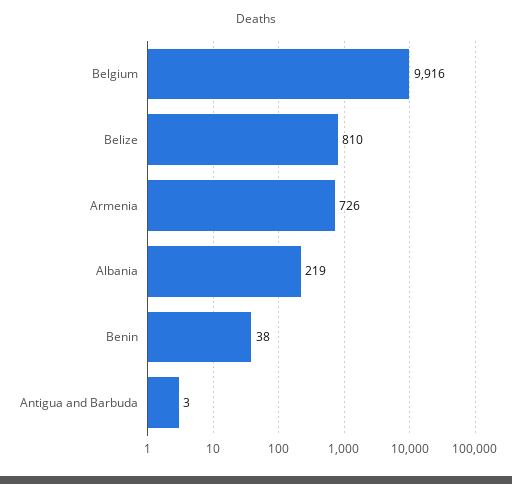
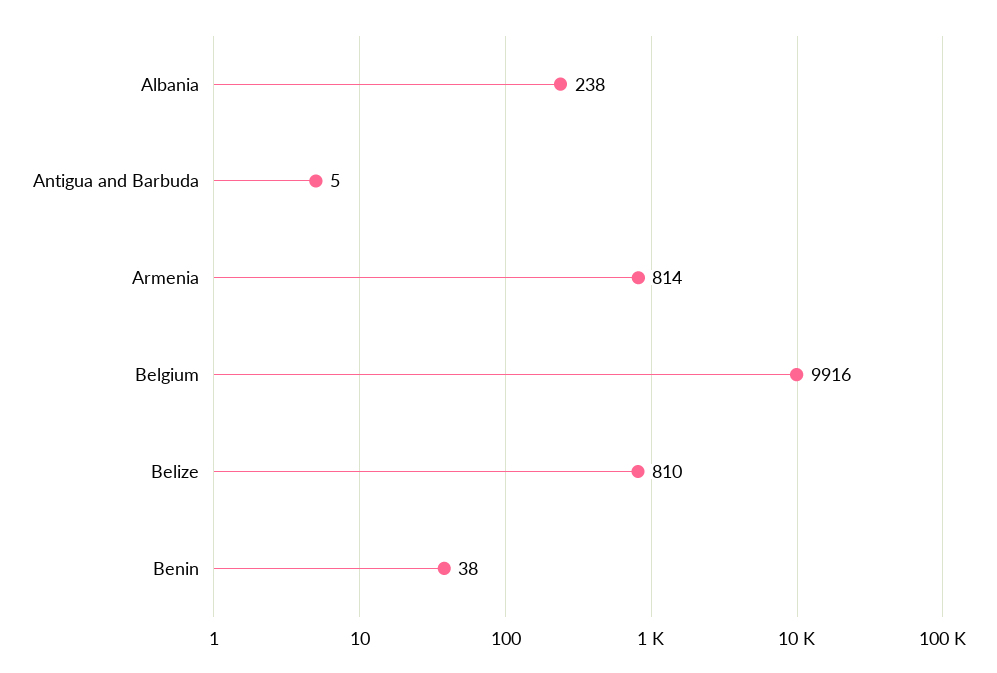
Armenia: 726 -> 814
Albania: 219 -> 238
Antigua and Barbuda: 3 -> 5

